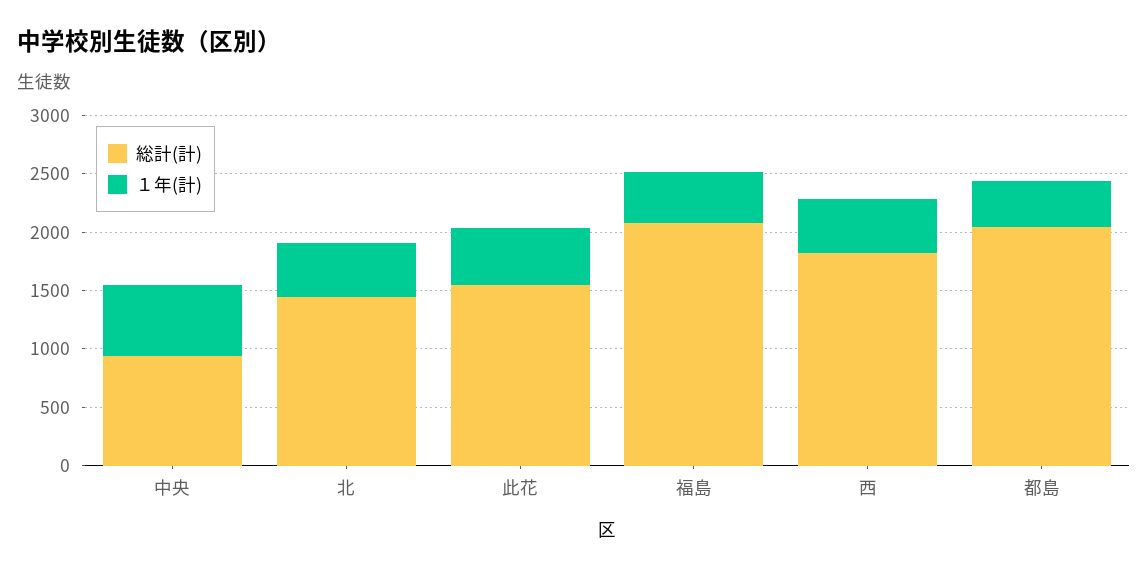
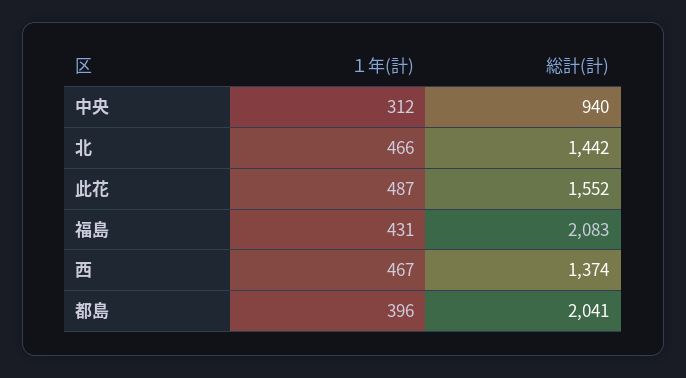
１年(計), 中央: 600 -> 312
総計(計), 西: 1800 -> 1374

